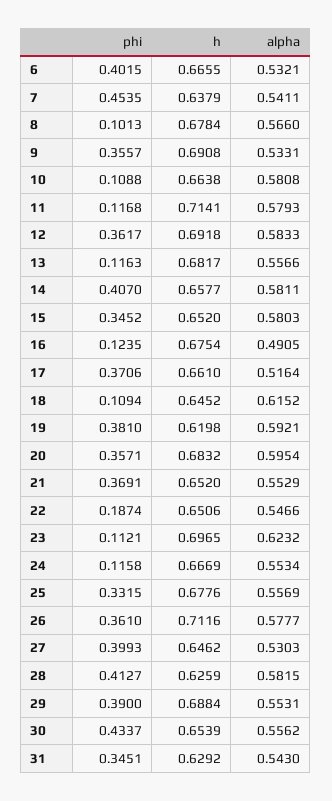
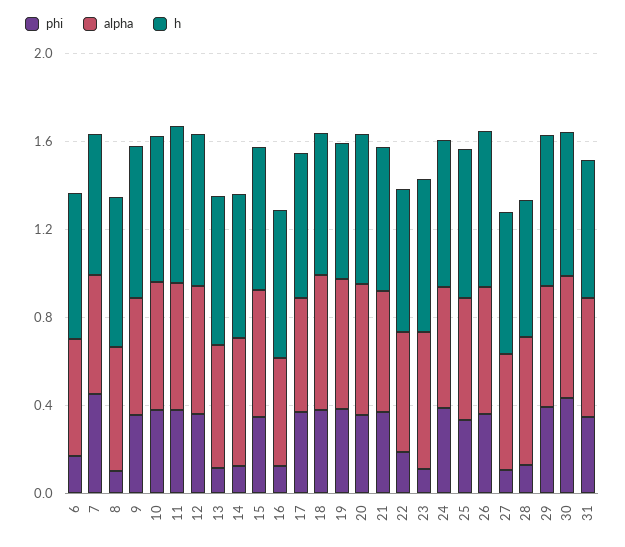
phi, 6: 0.4015 -> 0.2
phi, 10: 0.1088 -> 0.4
phi, 11: 0.1168 -> 0.4
phi, 14: 0.407 -> 0.1
phi, 18: 0.1094 -> 0.4
phi, 24: 0.1158 -> 0.4
phi, 27: 0.3993 -> 0.1
phi, 28: 0.4127 -> 0.1

